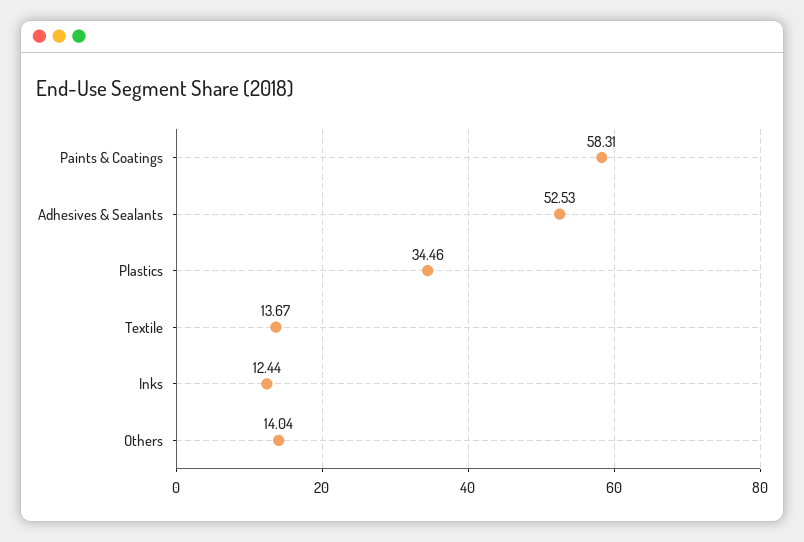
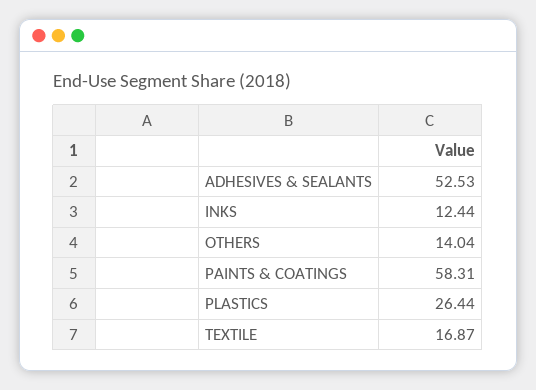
Plastics: 34.46 -> 26.44
Textile: 13.67 -> 16.87

